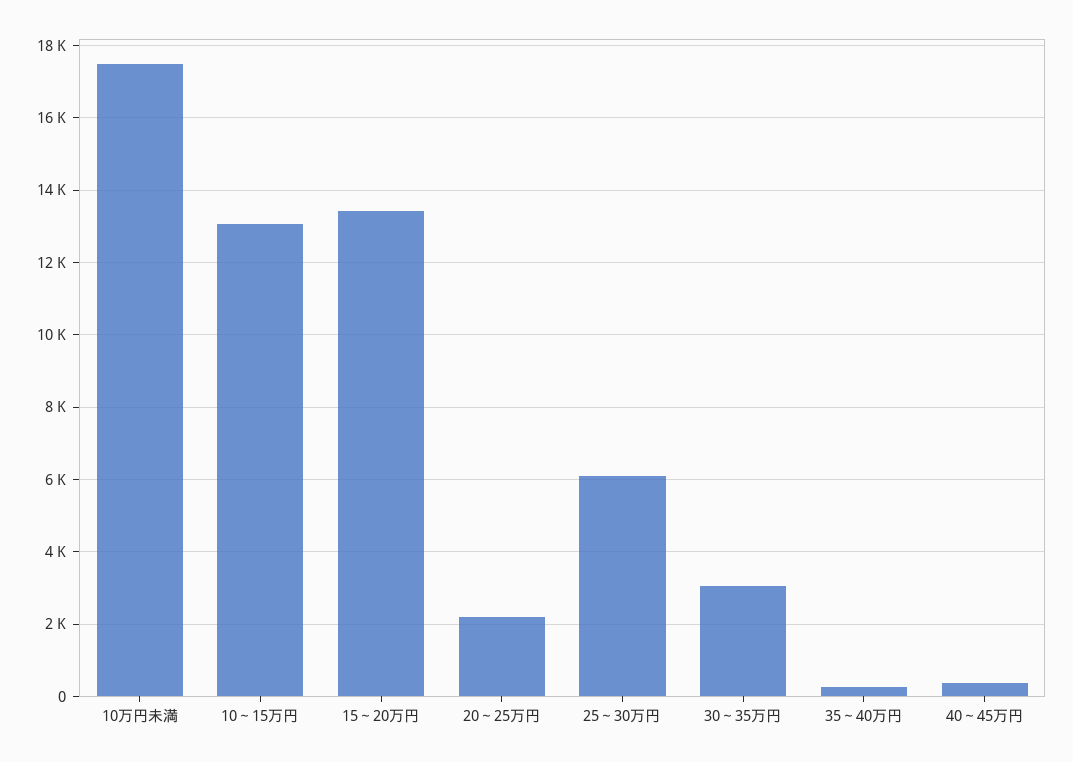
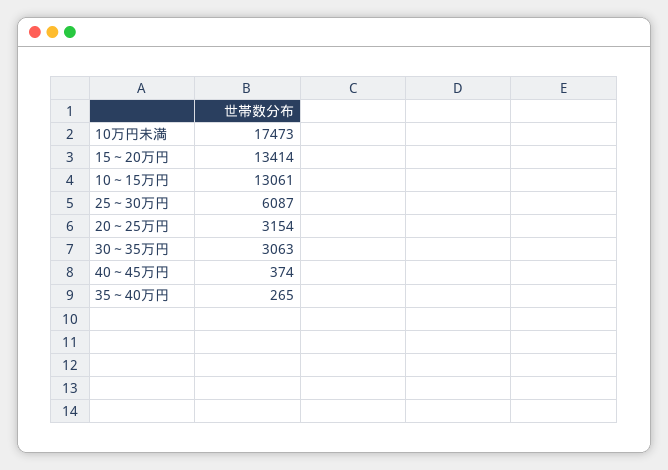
20～25万円: 2200 -> 3154

